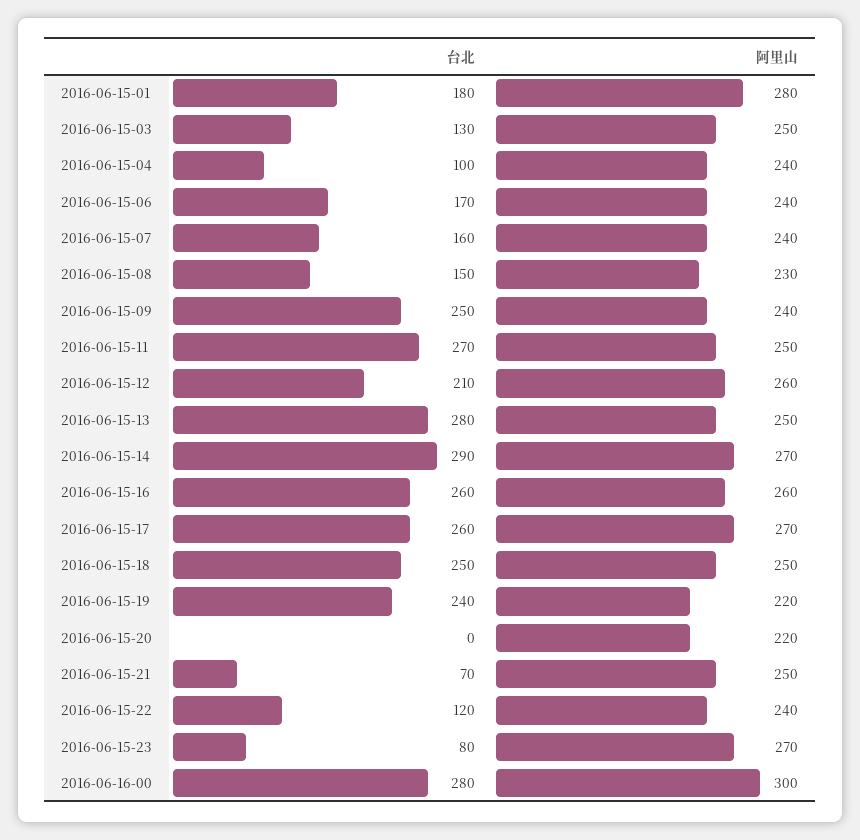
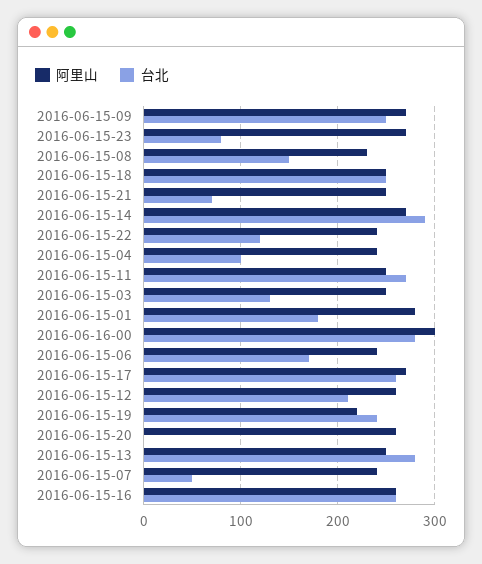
台北, 2016-06-15-07: 160 -> 50
阿里山, 2016-06-15-09: 240 -> 270
阿里山, 2016-06-15-20: 220 -> 260

